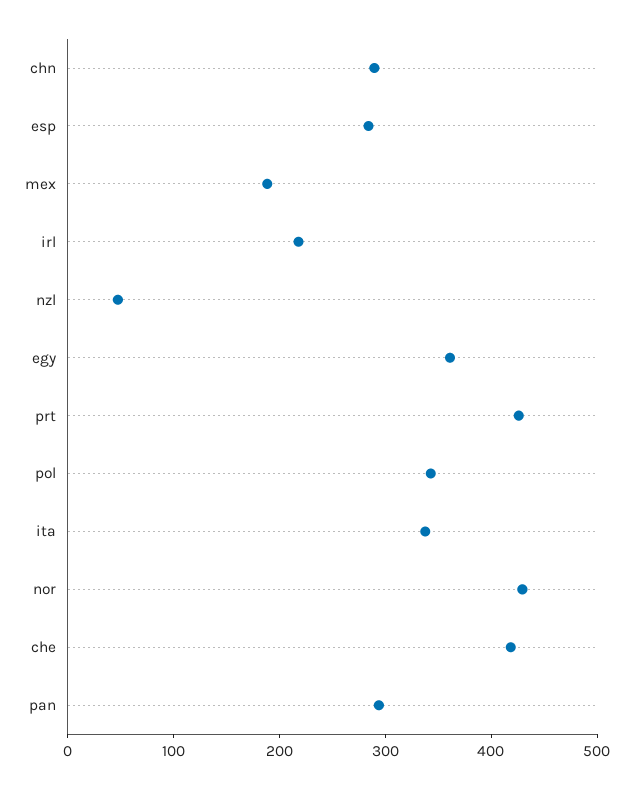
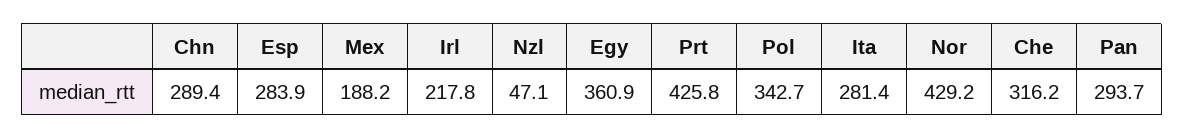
ita: 340 -> 281.4
che: 420 -> 316.2

